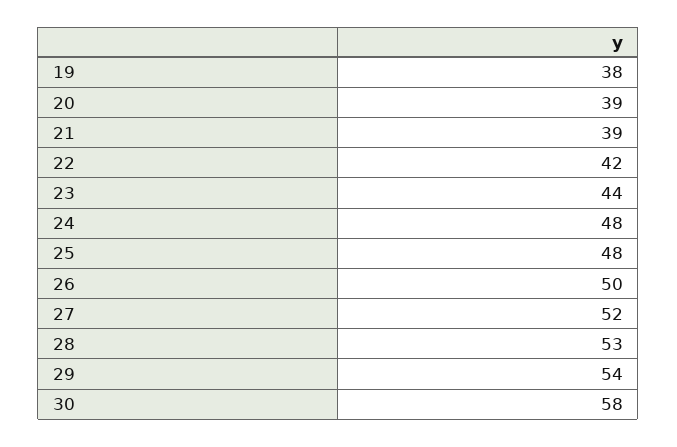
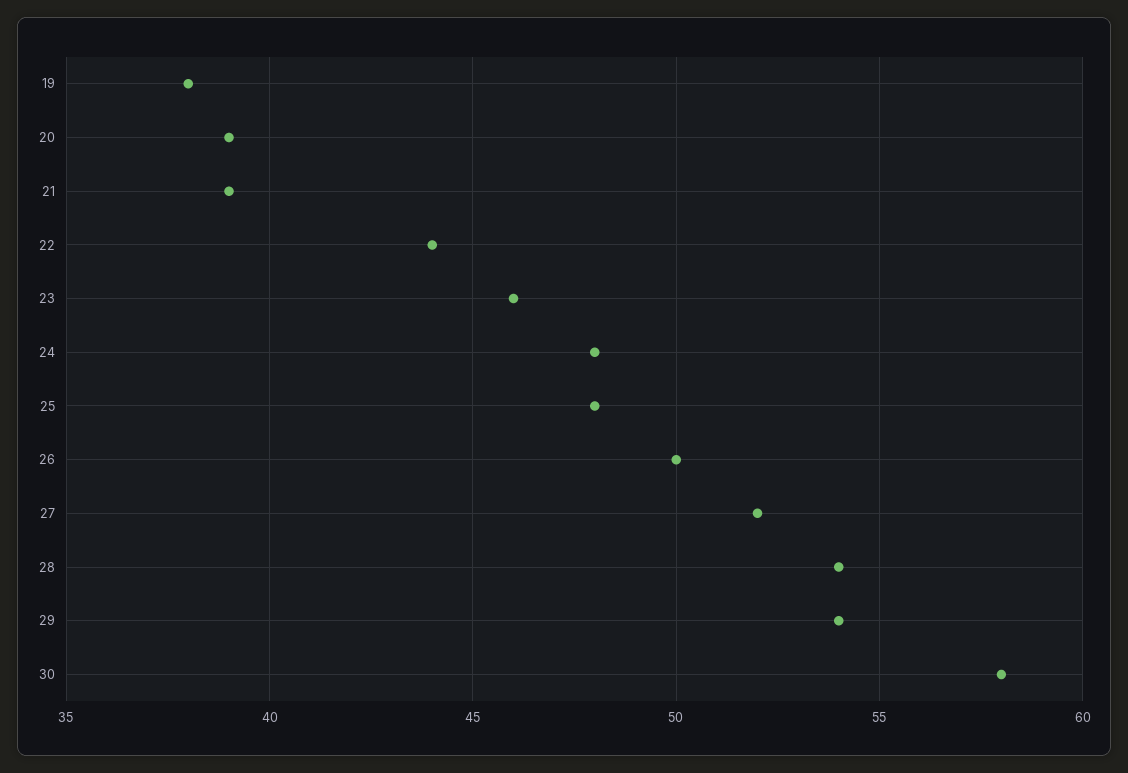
22: 42 -> 44
23: 44 -> 46
28: 53 -> 54

